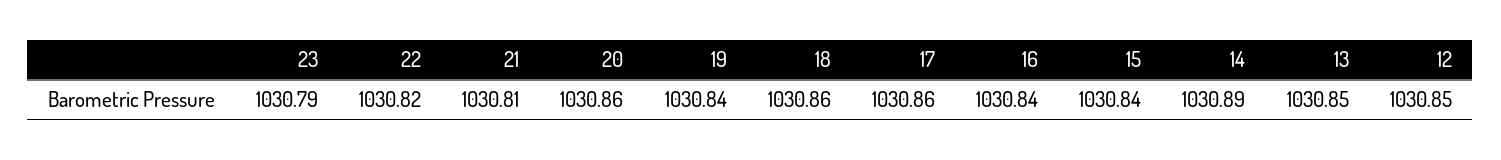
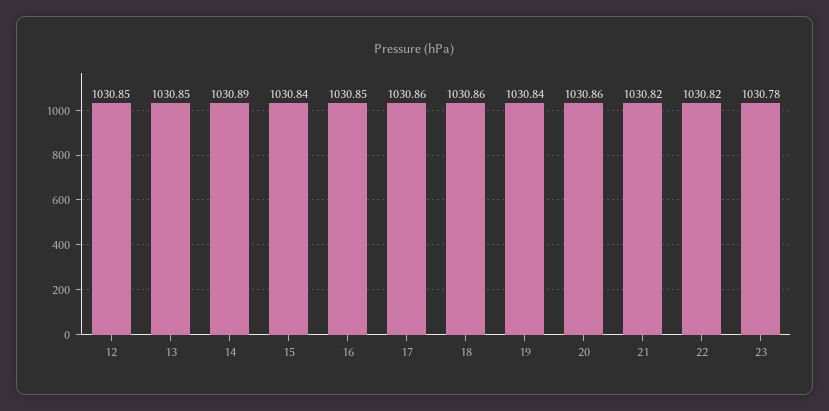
23: 1030.79 -> 1030.78
21: 1030.81 -> 1030.82
16: 1030.84 -> 1030.85

